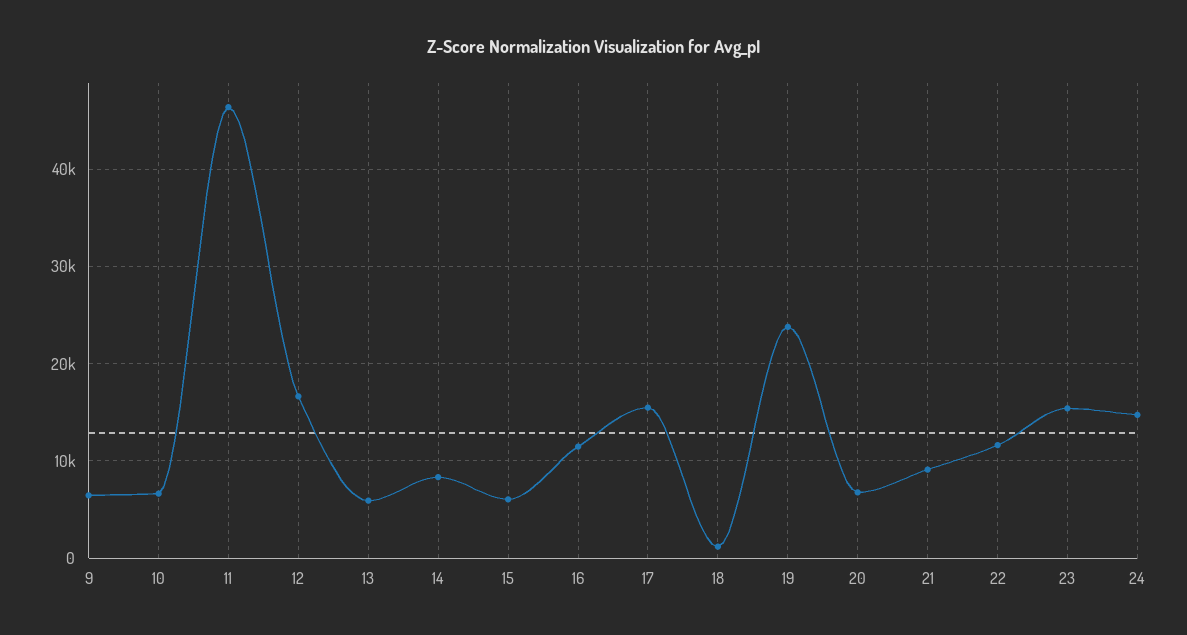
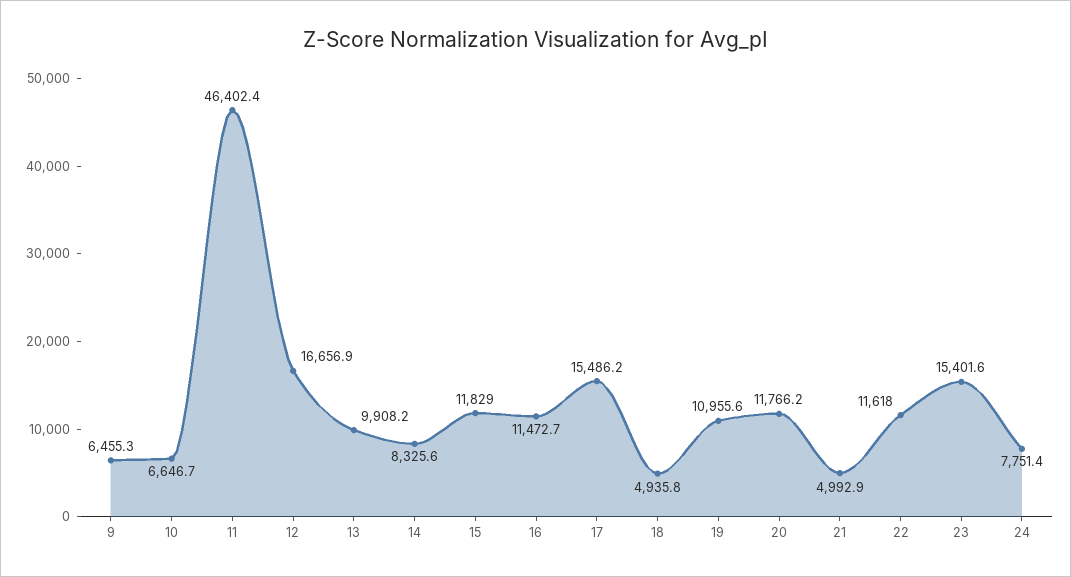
13: 6000 -> 9908.2
15: 6000 -> 11829
18: 1000 -> 4935.8
19: 24000 -> 10955.6
20: 7000 -> 11766.2
21: 9000 -> 4992.9
24: 15000 -> 7751.4

